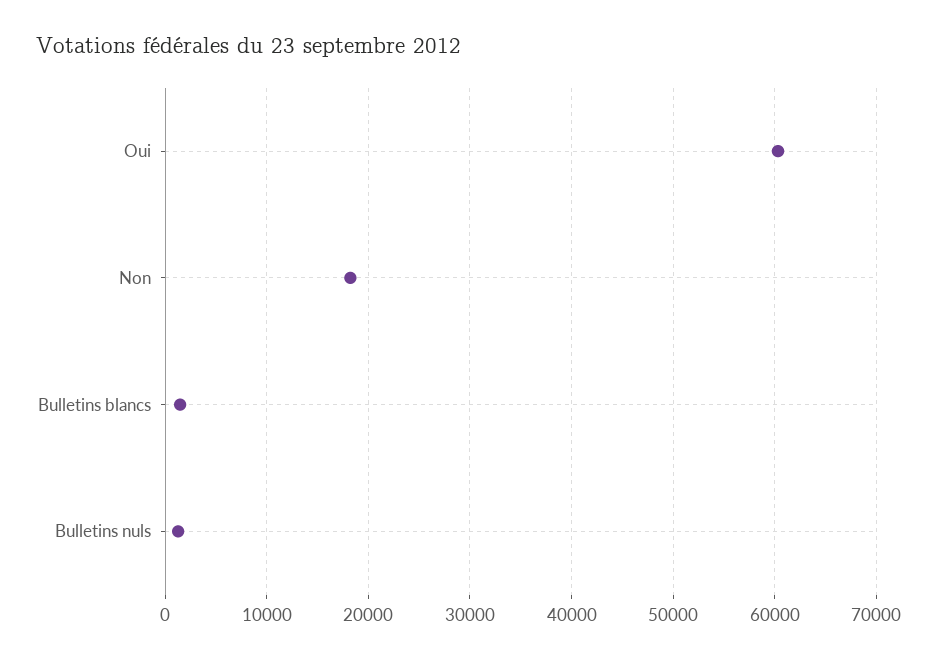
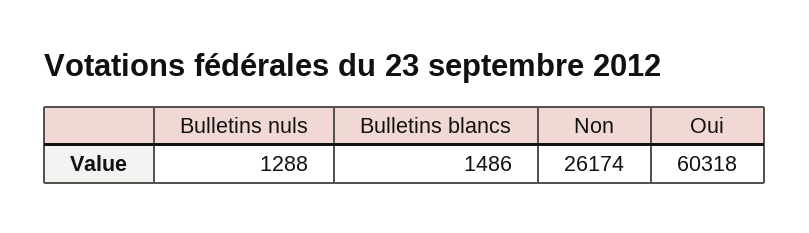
Non: 18000 -> 26174

